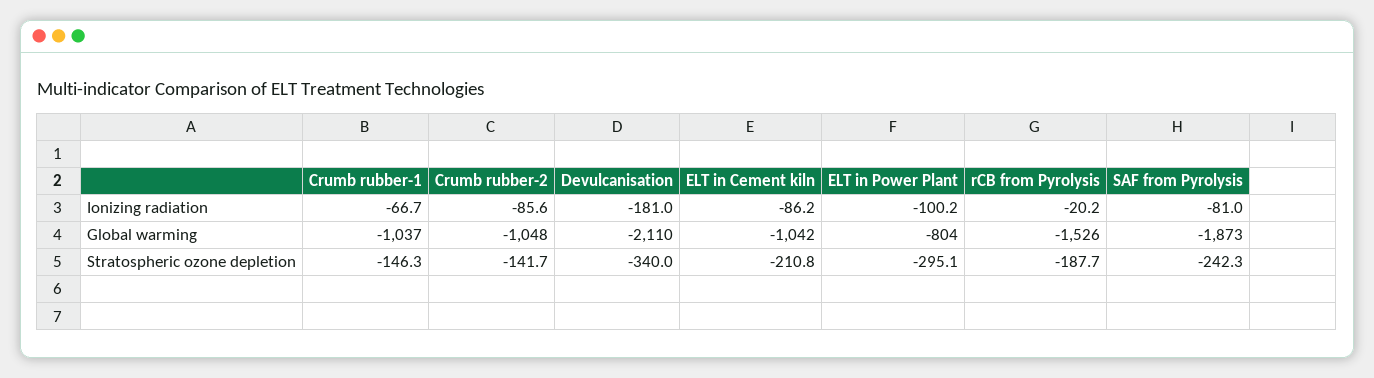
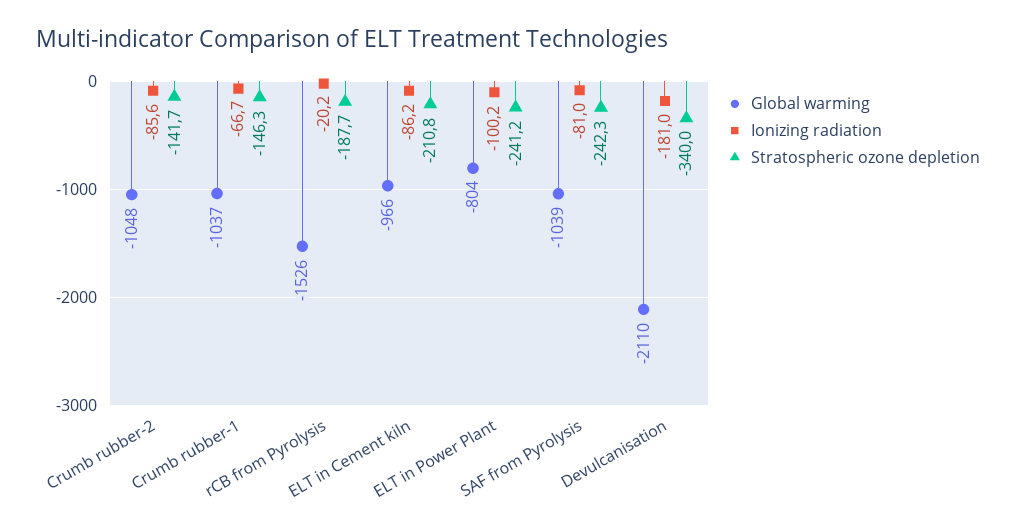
Global warming, ELT in Cement kiln: -1042 -> -966
Global warming, SAF from Pyrolysis: -1873 -> -1039
Stratospheric ozone depletion, ELT in Power Plant: -295.1 -> -241.2

